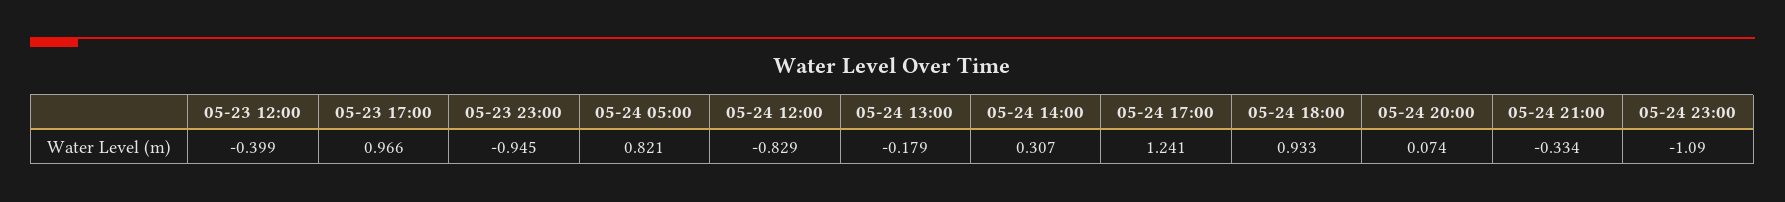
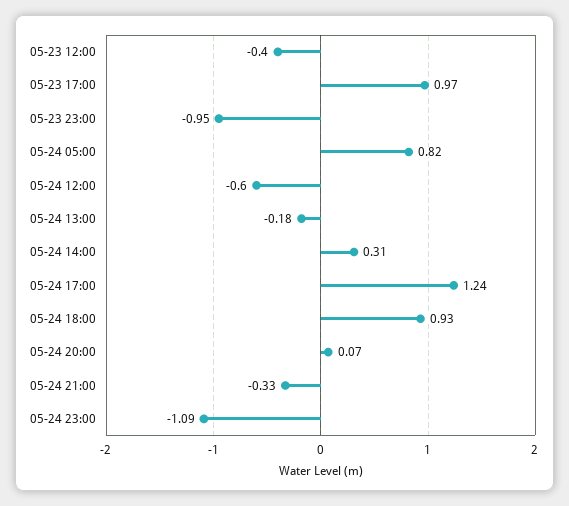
05-24 12:00: -0.829 -> -0.6

